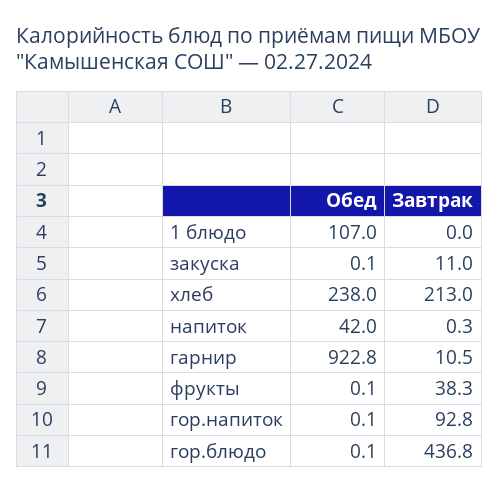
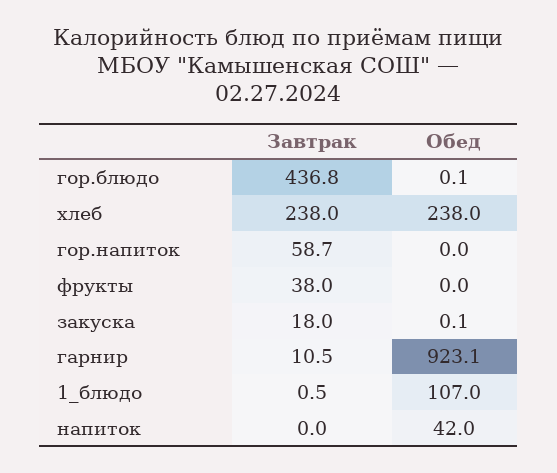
Завтрак, 1 блюдо: 0 -> 0.5
Завтрак, закуска: 11 -> 18
Завтрак, хлеб: 213 -> 238
Завтрак, напиток: 0.3 -> 0
Обед, гарнир: 922.8 -> 923.1
Обед, фрукты: 0.1 -> 0
Завтрак, фрукты: 38.3 -> 38
Обед, гор.напиток: 0.1 -> 0
Завтрак, гор.напиток: 92.8 -> 58.7

